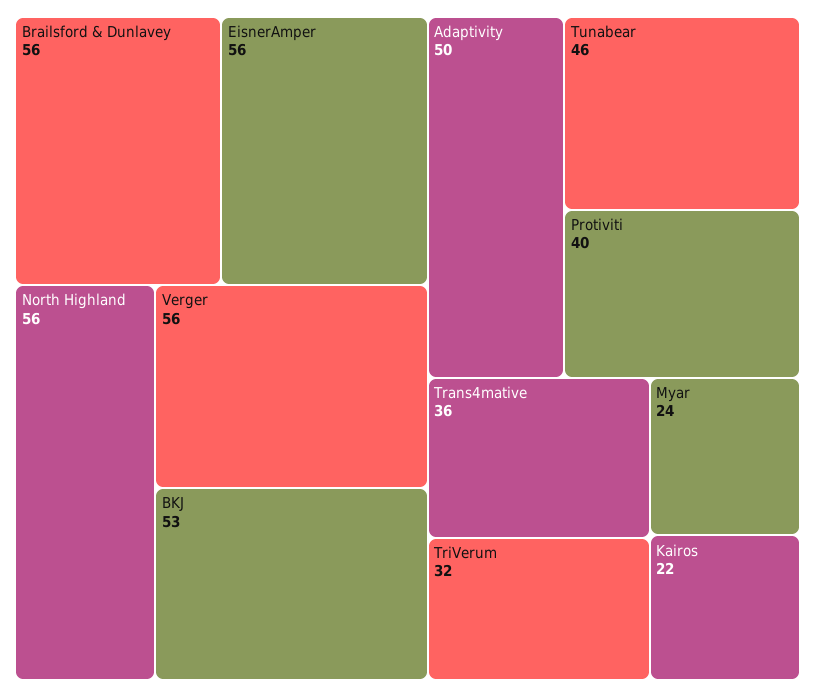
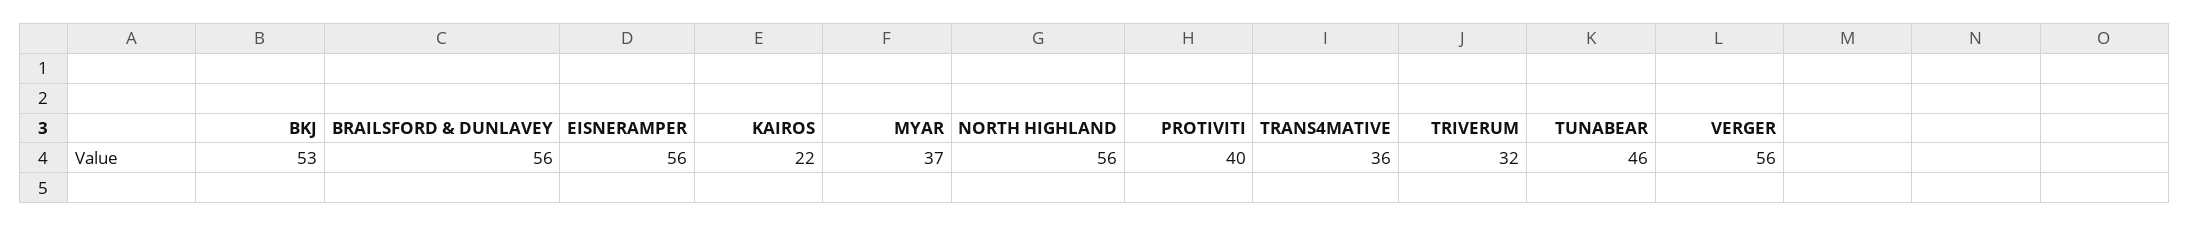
Adaptivity: 50 -> none
Myar: 24 -> 37

